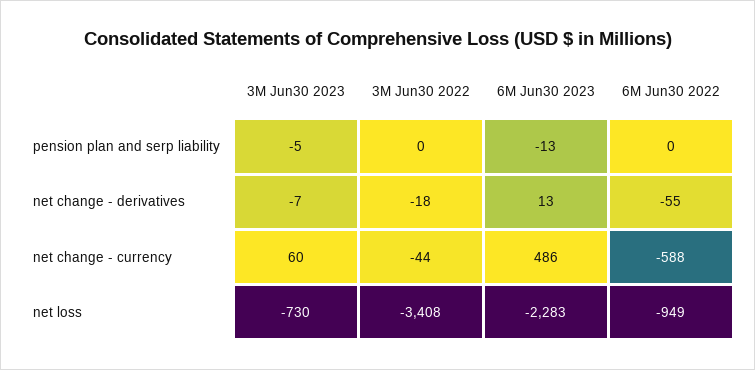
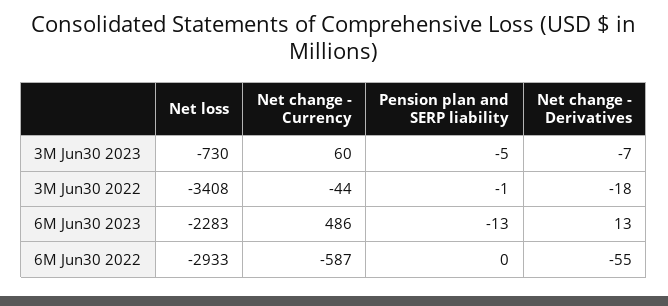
3M Jun30 2022, pension plan and serp liability: 0 -> -1
6M Jun30 2022, net change - currency: -588 -> -587
6M Jun30 2022, net loss: -949 -> -2933

